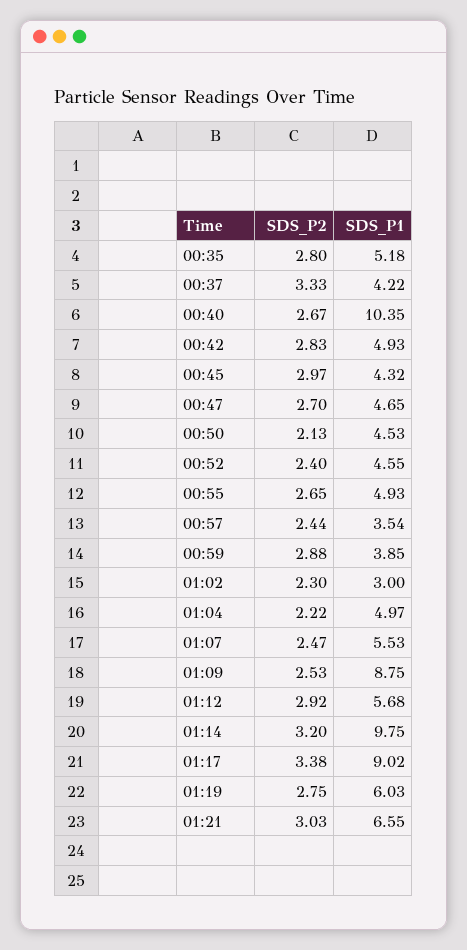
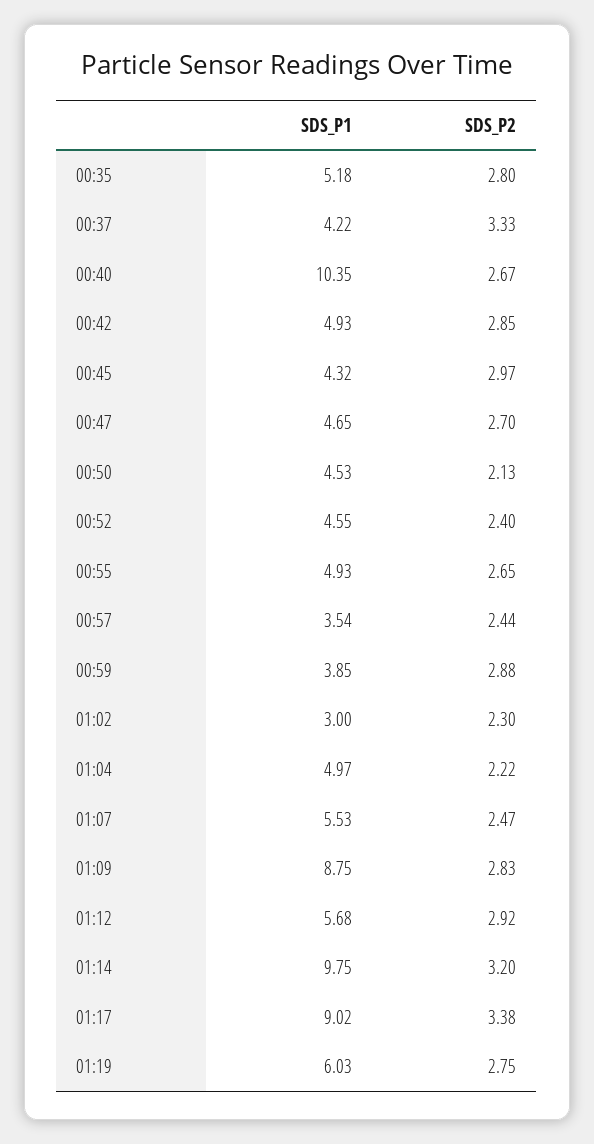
SDS_P2, 00:42: 2.83 -> 2.85
SDS_P2, 01:09: 2.53 -> 2.83
SDS_P2, 01:21: 3.03 -> none
SDS_P1, 01:21: 6.55 -> none

